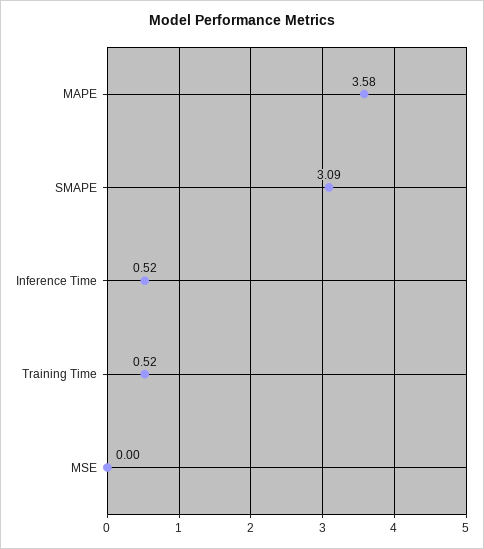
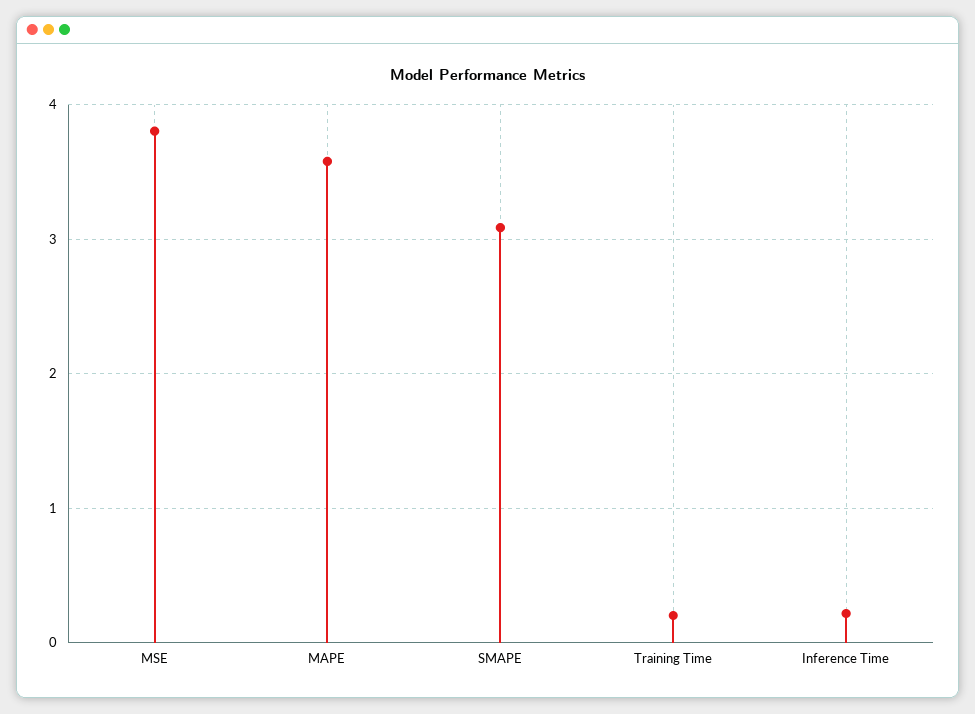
Inference Time: 0.52 -> 0.2
Training Time: 0.52 -> 0.2
MSE: 0 -> 3.8

